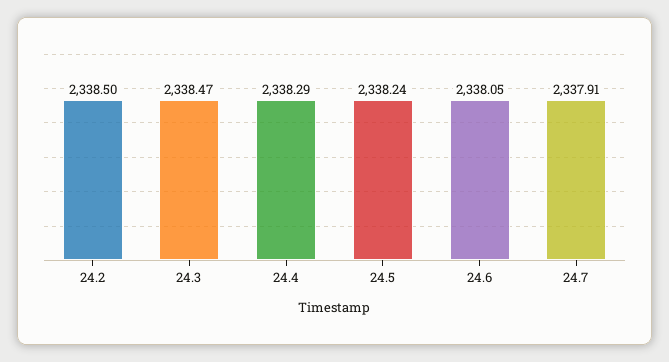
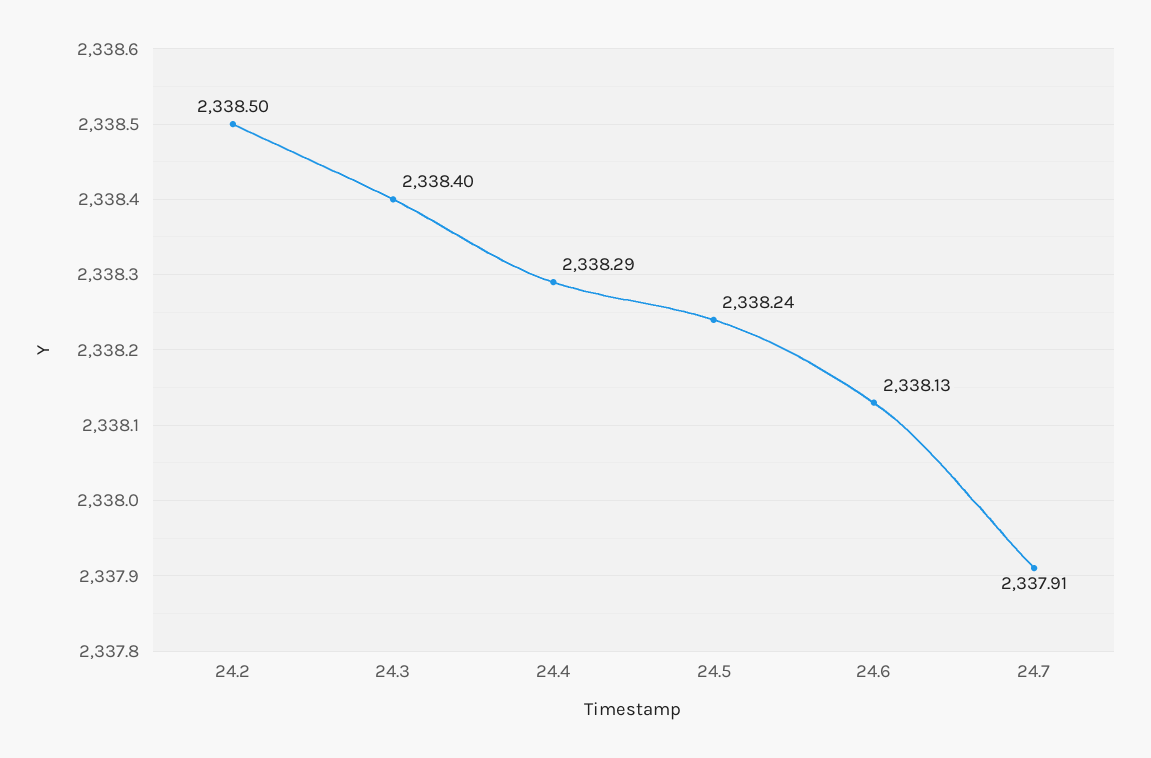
24.3: 2338.47 -> 2338.4
24.6: 2338.05 -> 2338.13

